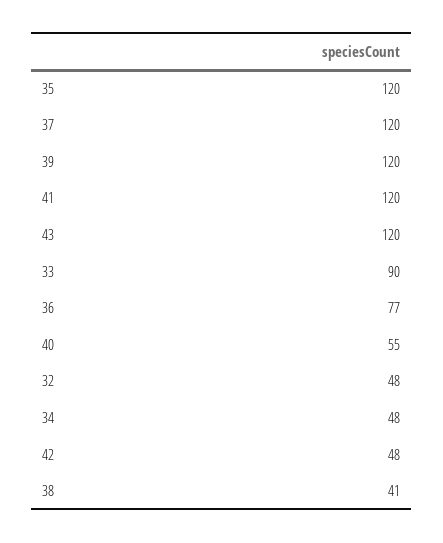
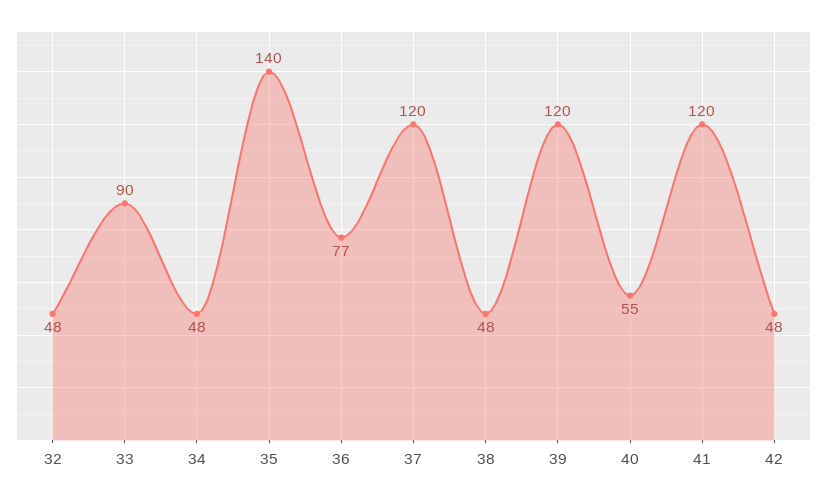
35: 120 -> 140
43: 120 -> none
38: 41 -> 48

